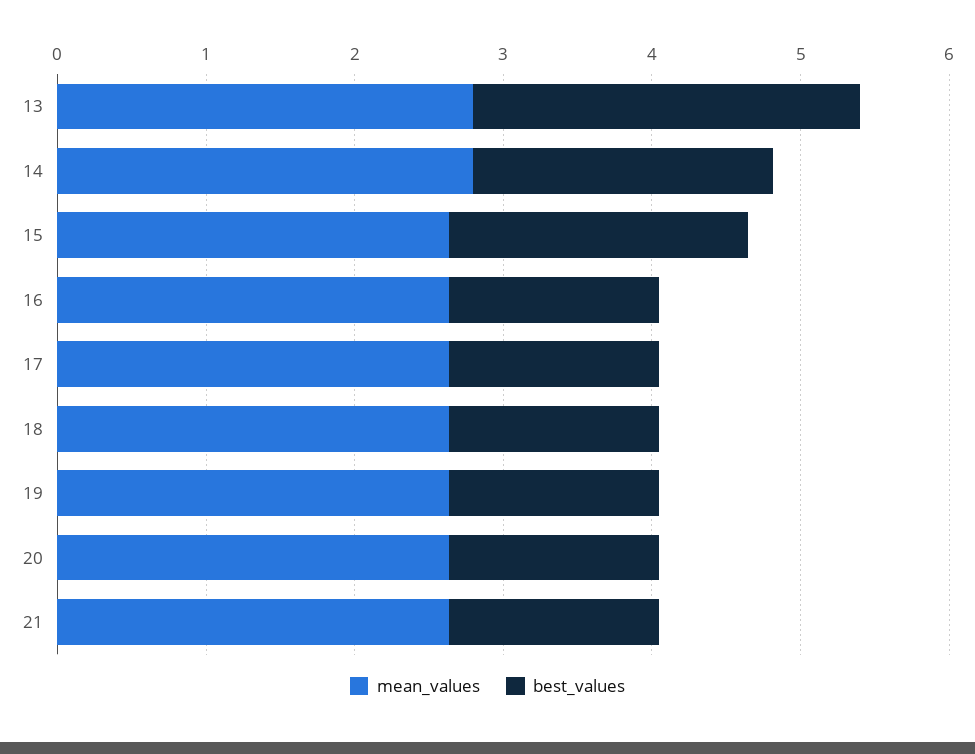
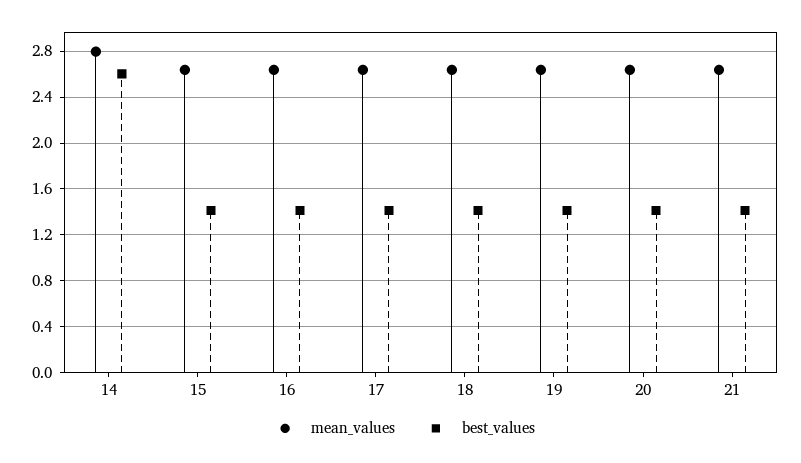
mean_values, 13: 2.8 -> none
best_values, 13: 2.6 -> none
best_values, 14: 2 -> 2.6
best_values, 15: 2 -> 1.4

